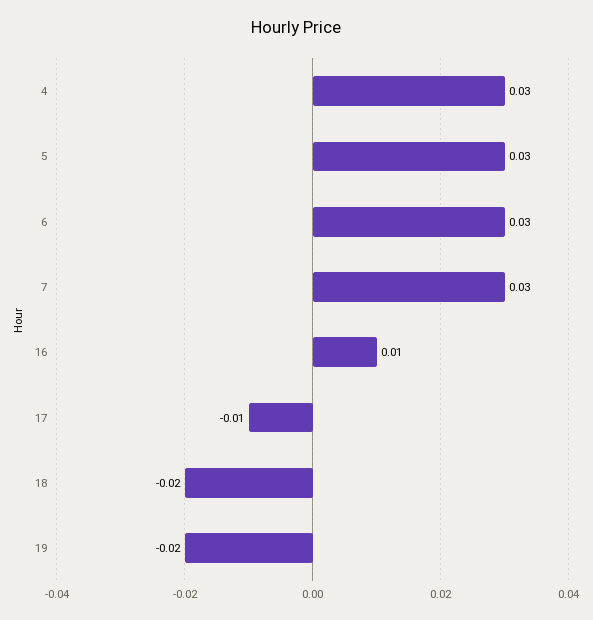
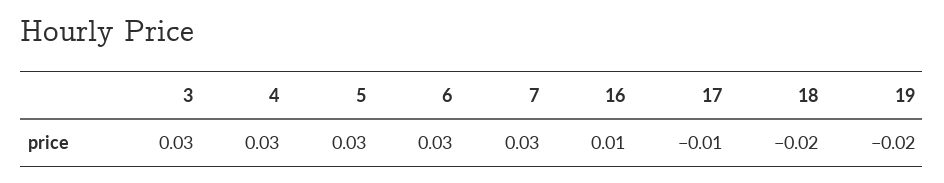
3: none -> 0.03

